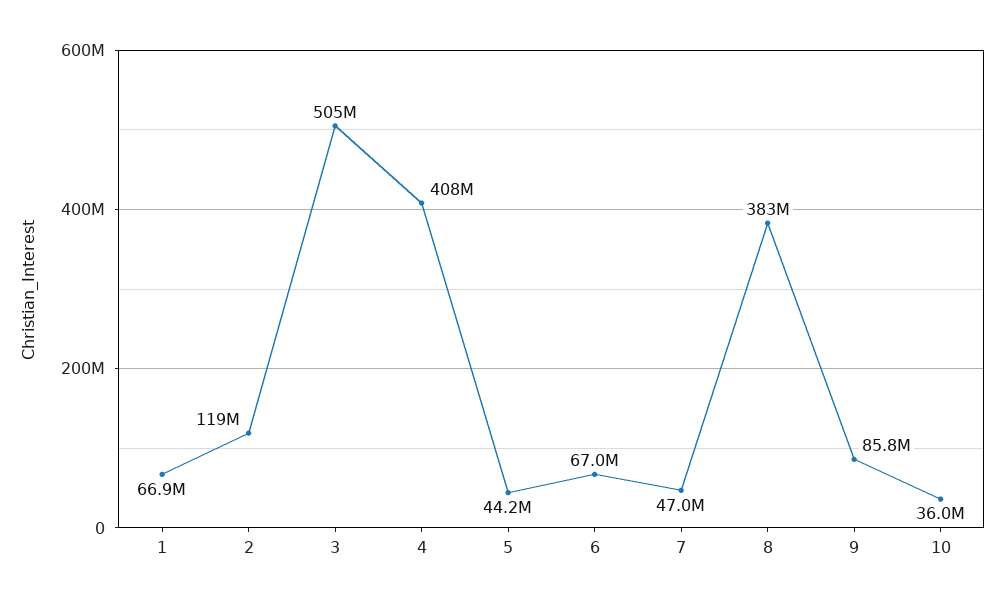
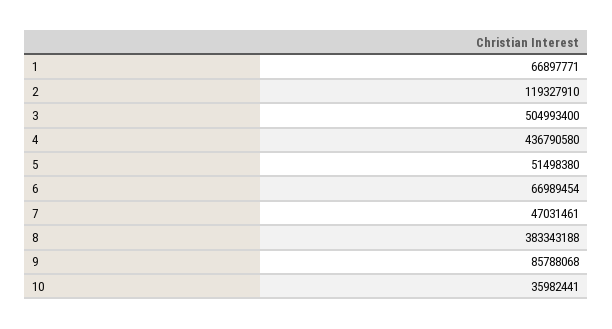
4: 408000000 -> 436790580
5: 44200000 -> 51498380

